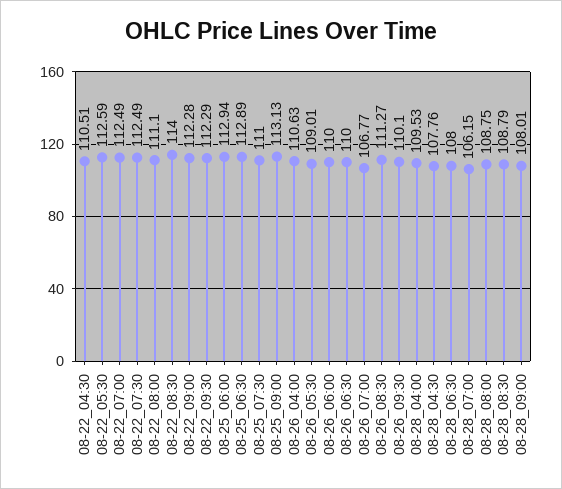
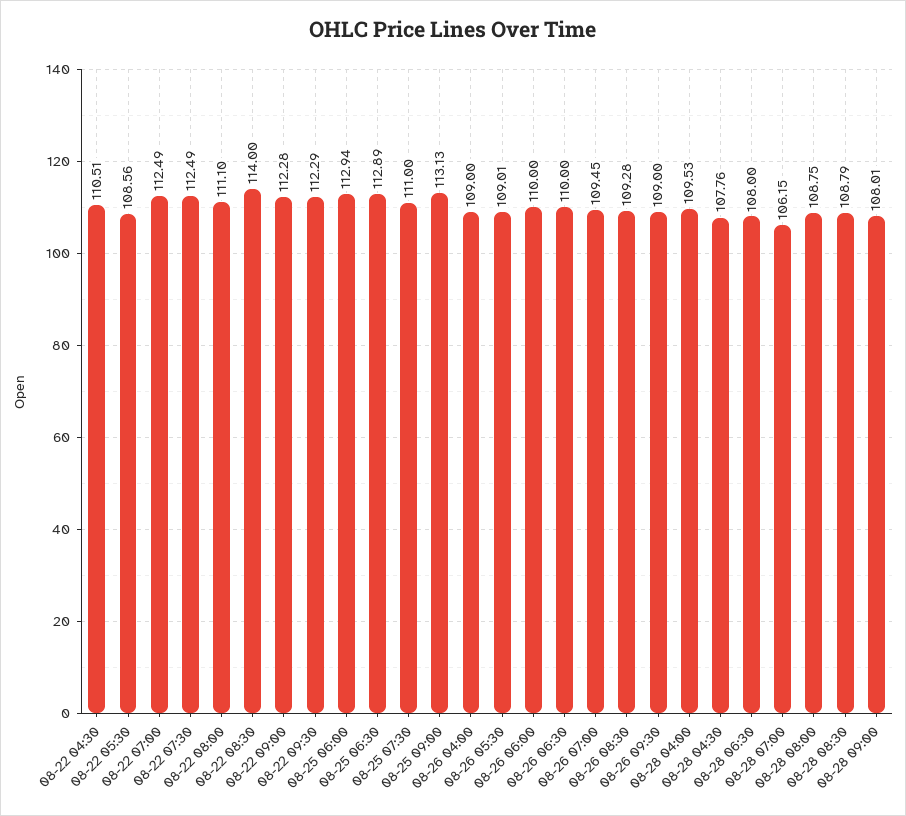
08-22_05:30: 112.59 -> 108.56
08-26_04:00: 110.63 -> 109
08-26_07:00: 106.77 -> 109.45
08-26_08:30: 111.27 -> 109.28
08-26_09:30: 110.1 -> 109

